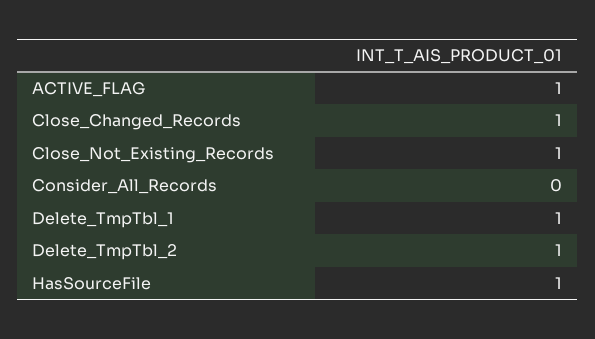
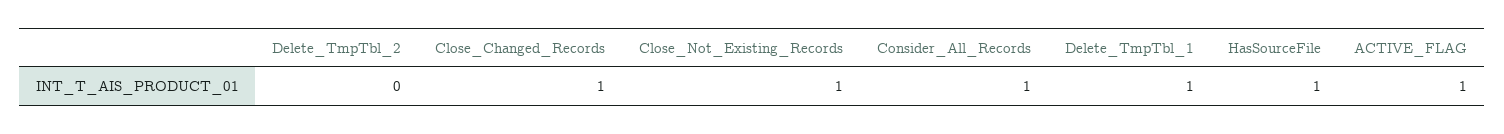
Consider_All_Records: 0 -> 1
Delete_TmpTbl_2: 1 -> 0

